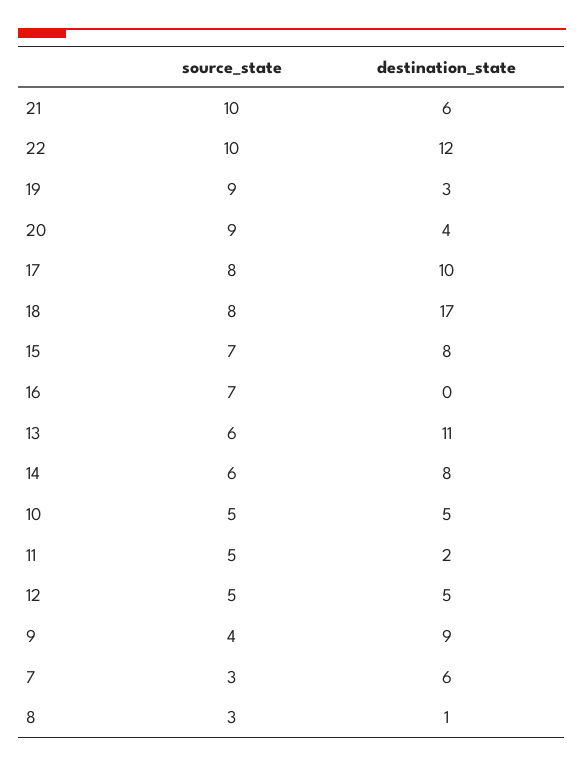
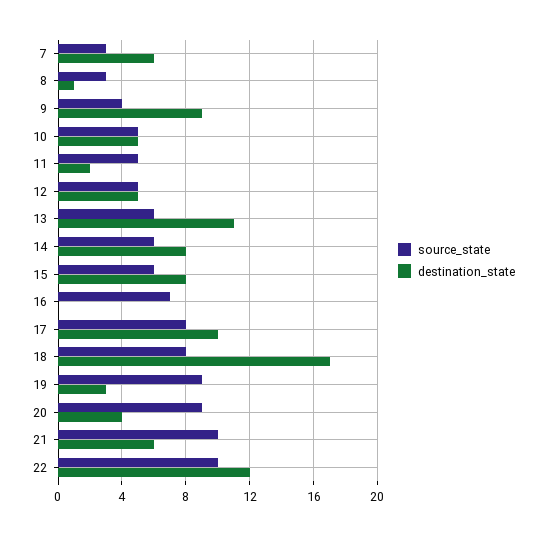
source_state, 15: 7 -> 6

